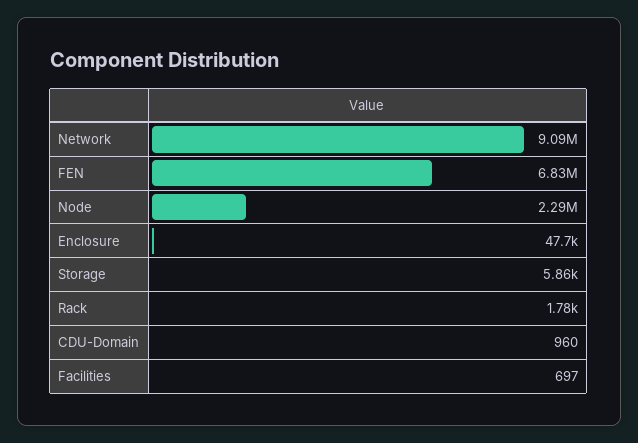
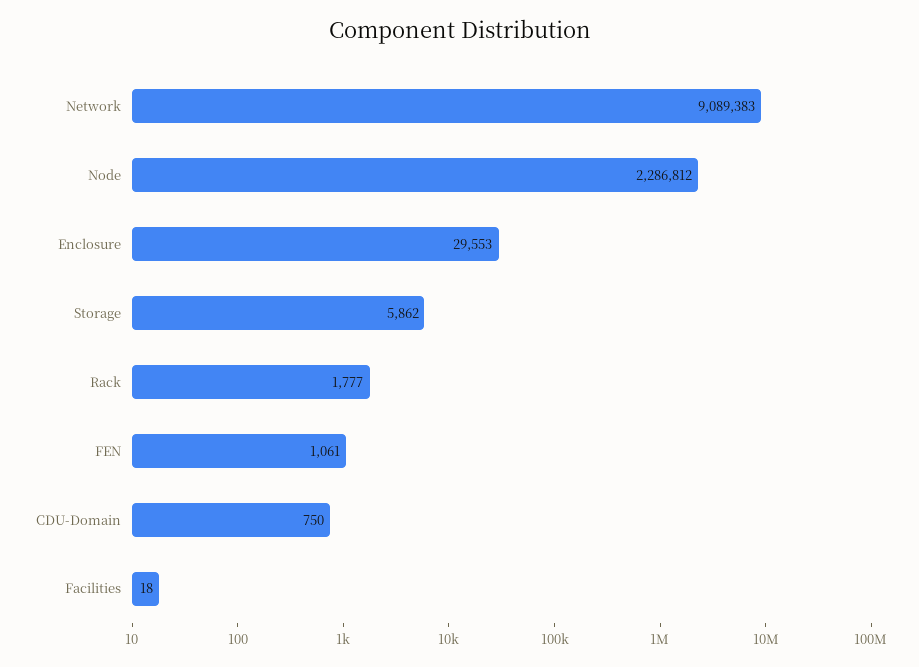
FEN: 6830000 -> 1061
Enclosure: 47700 -> 29553
CDU-Domain: 960 -> 750
Facilities: 697 -> 18

